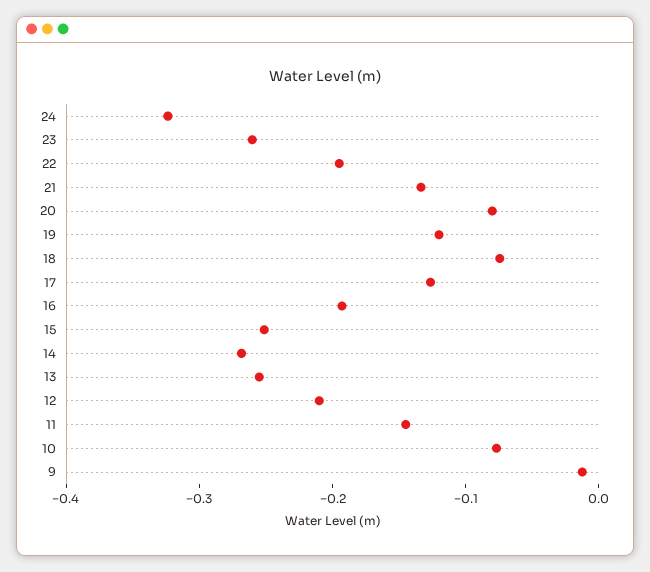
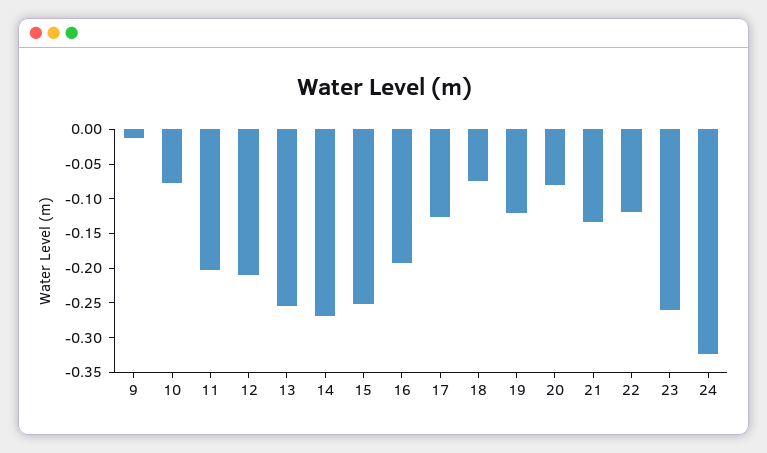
22: -0.2 -> -0.125
11: -0.14 -> -0.2

